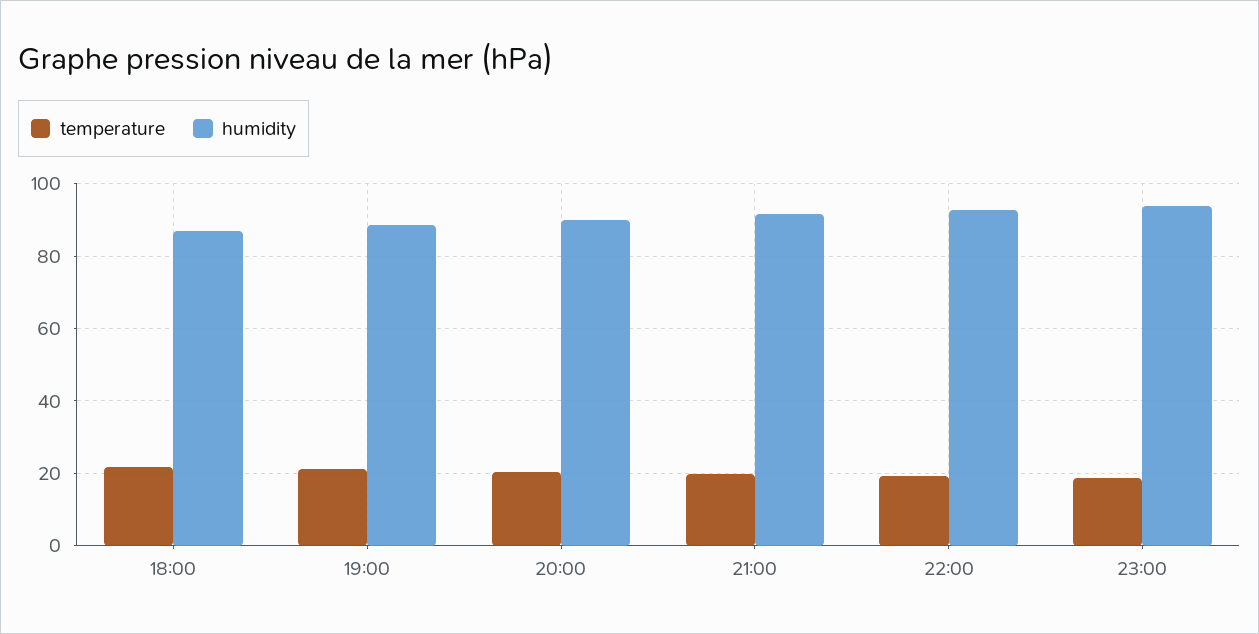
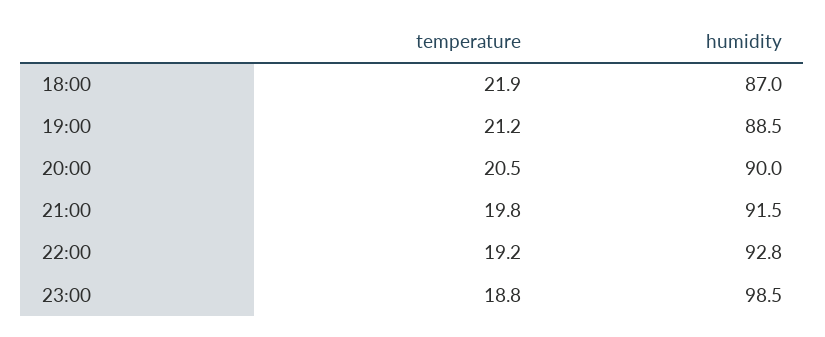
humidity, 23:00: 94 -> 98.5

